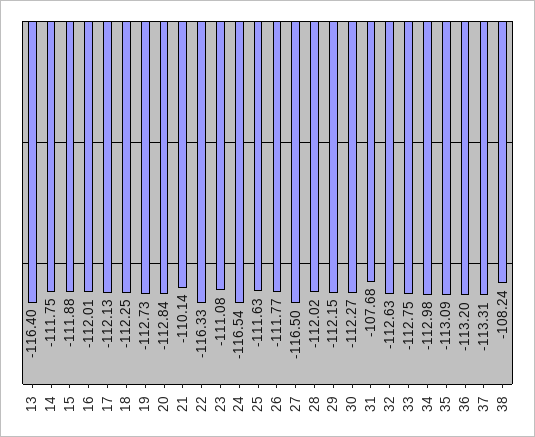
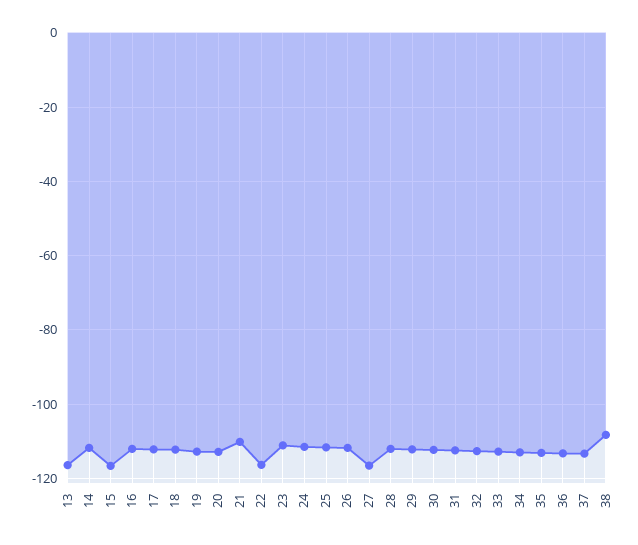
15: -111.88 -> -116
24: -116.54 -> -112
31: -107.68 -> -112

